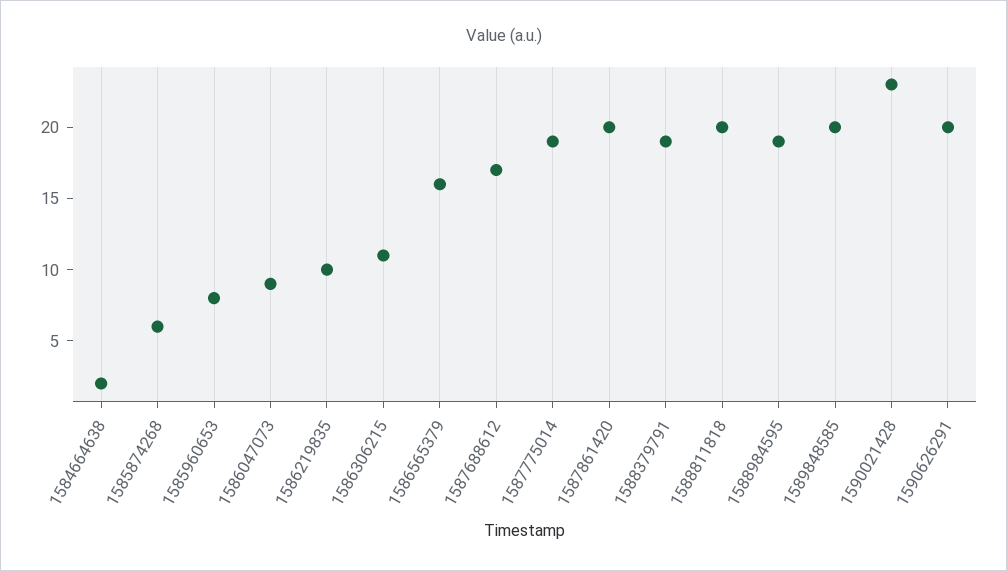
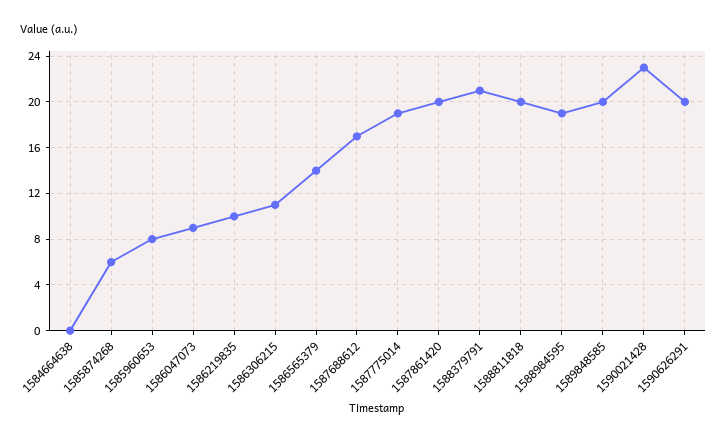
1584664638: 2 -> 0
1586565379: 16 -> 14
1588379791: 19 -> 21

